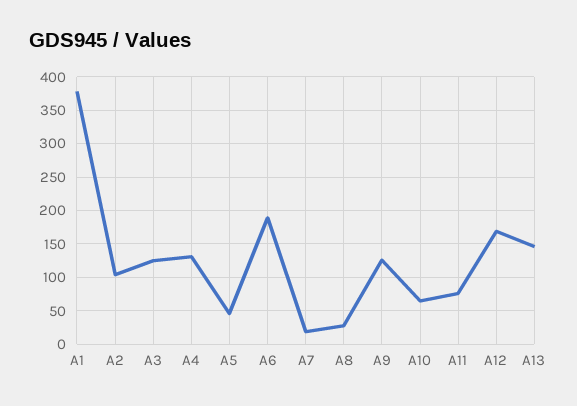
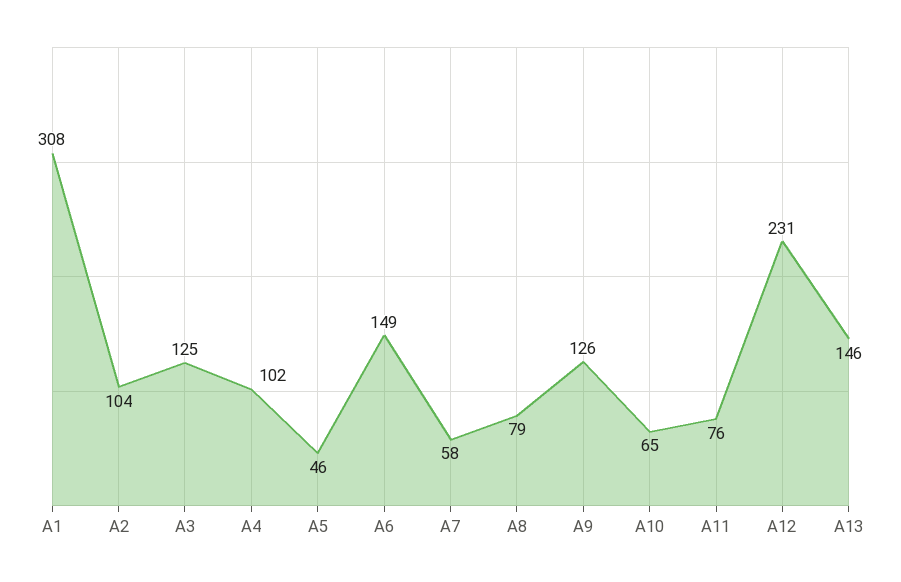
A1: 380 -> 308
A4: 130 -> 102
A6: 190 -> 149
A7: 20 -> 58
A8: 30 -> 79
A12: 170 -> 231

